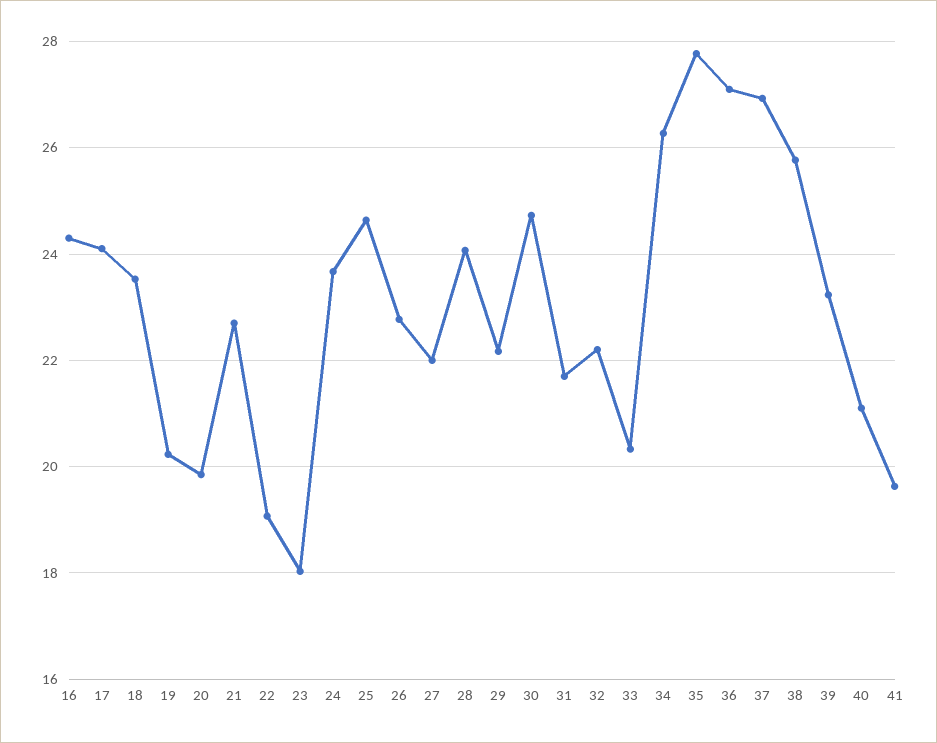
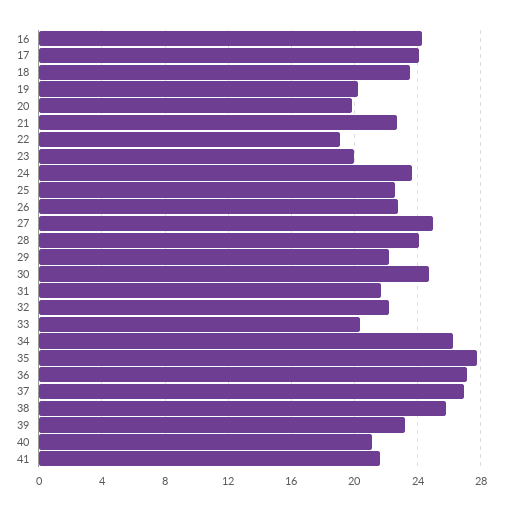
23: 18 -> 20
25: 24.6 -> 22.5
27: 22 -> 25
41: 19.6 -> 21.5

